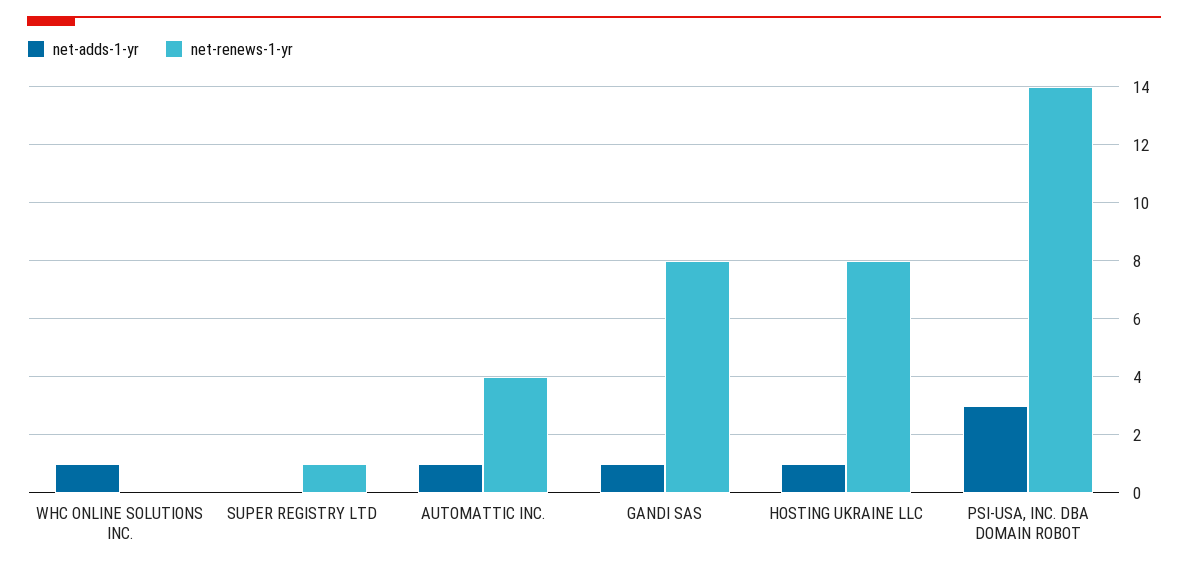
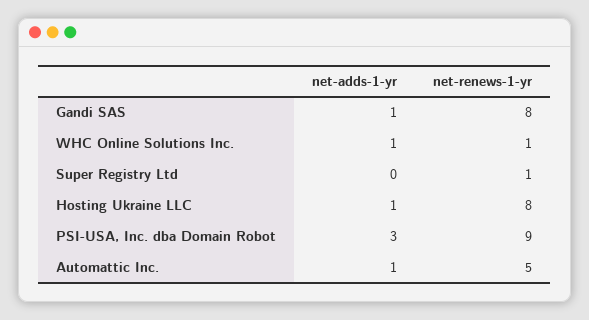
net-renews-1-yr, WHC ONLINE SOLUTIONS INC.: 0 -> 1
net-renews-1-yr, AUTOMATTIC INC.: 4 -> 5
net-renews-1-yr, PSI-USA, INC. DBA DOMAIN ROBOT: 14 -> 9

